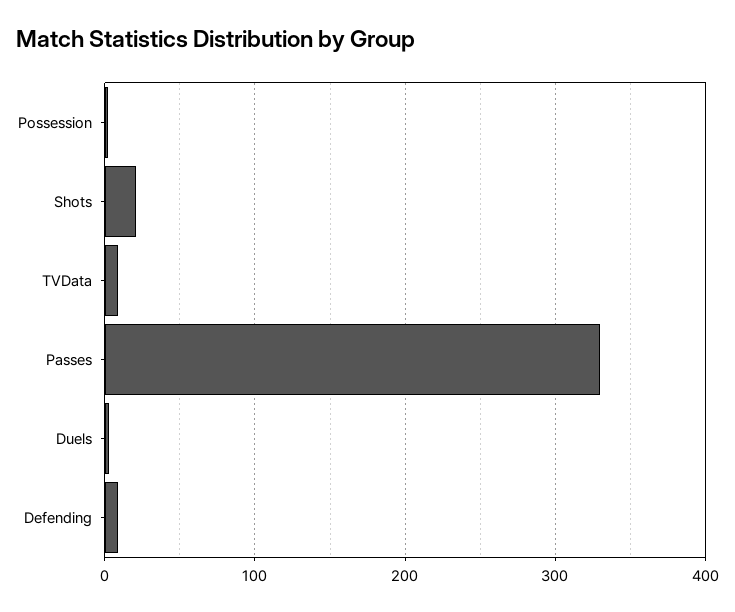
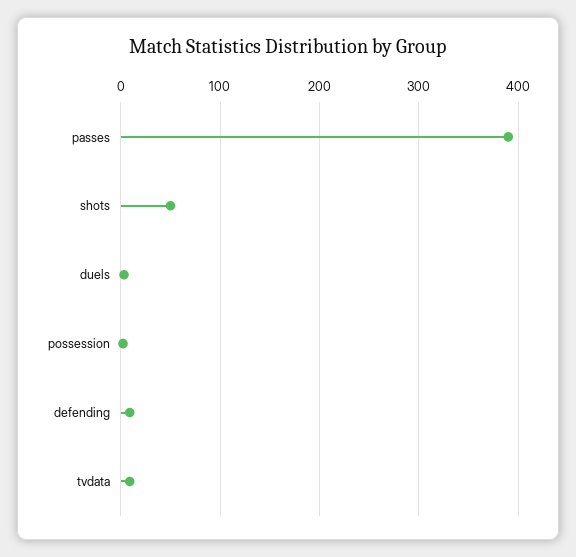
Shots: 20 -> 50
Passes: 330 -> 390

